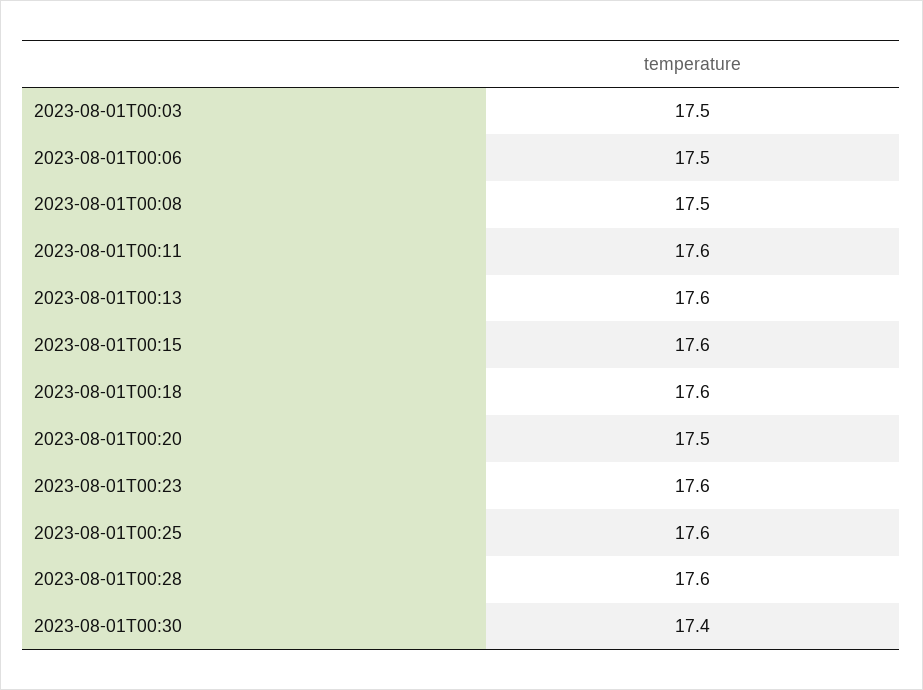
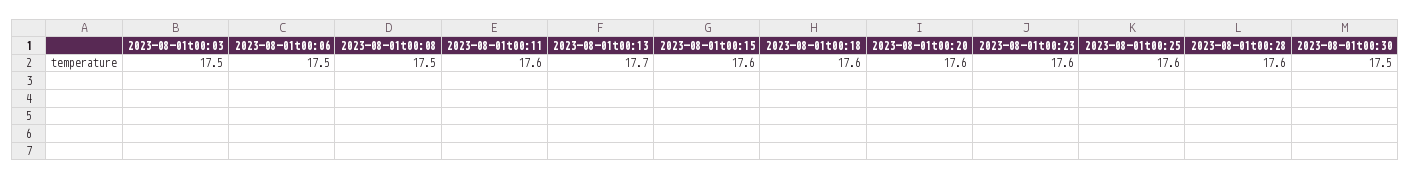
2023-08-01T00:13: 17.6 -> 17.7
2023-08-01T00:20: 17.5 -> 17.6
2023-08-01T00:30: 17.4 -> 17.5

